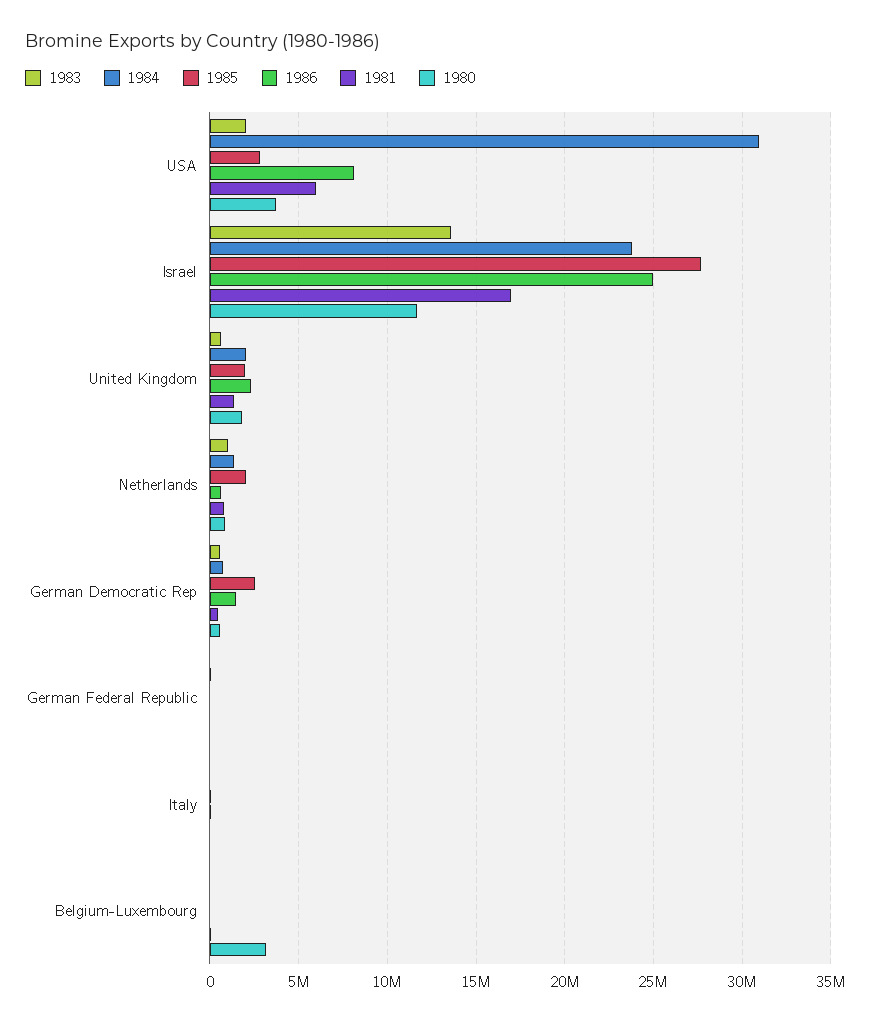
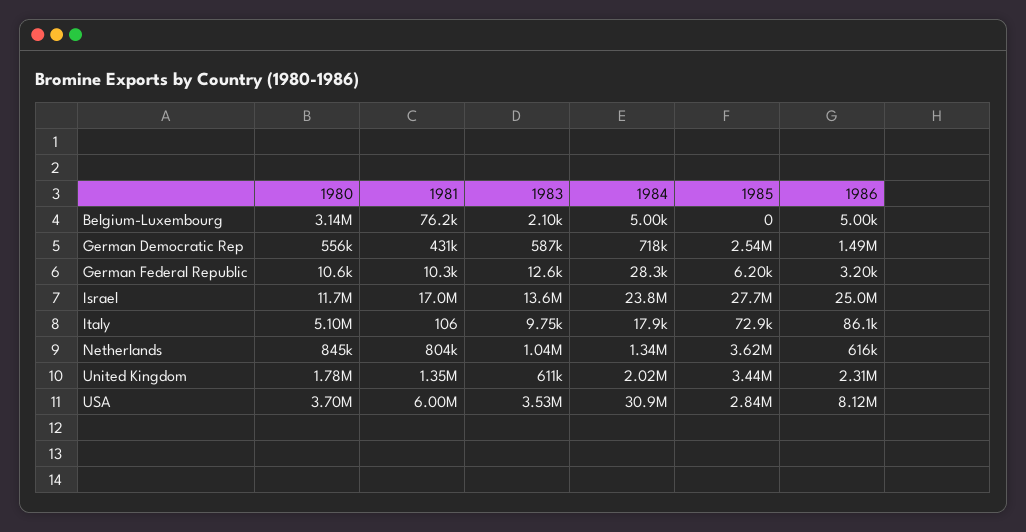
1983, USA: 2000000 -> 3530000
1985, United Kingdom: 2000000 -> 3440000
1985, Netherlands: 2000000 -> 3620000
1980, Italy: 0 -> 5100000

